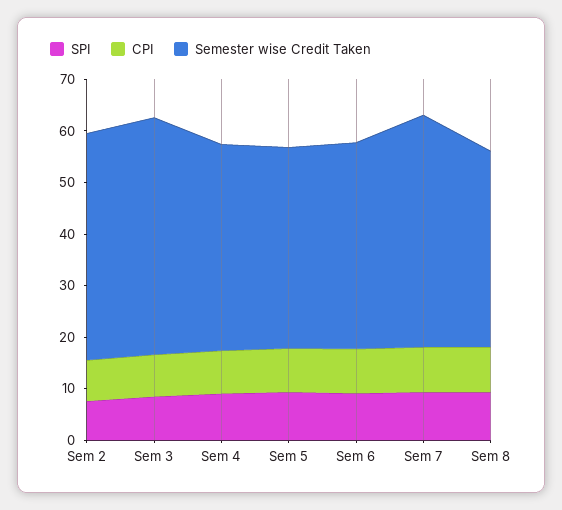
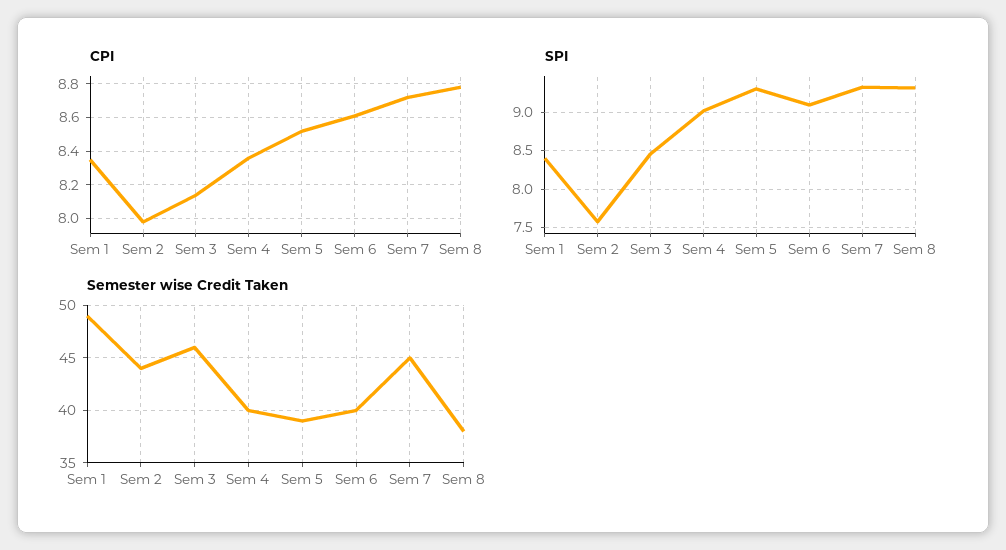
CPI, Sem 1: none -> 8.35
SPI, Sem 1: none -> 8.4
Semester wise Credit Taken, Sem 1: none -> 49

